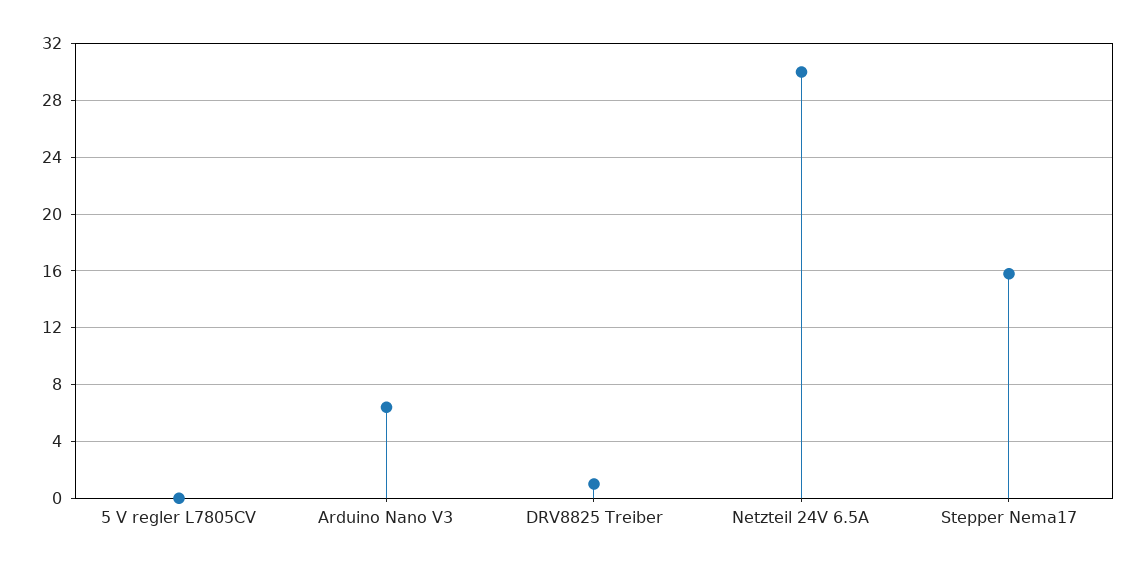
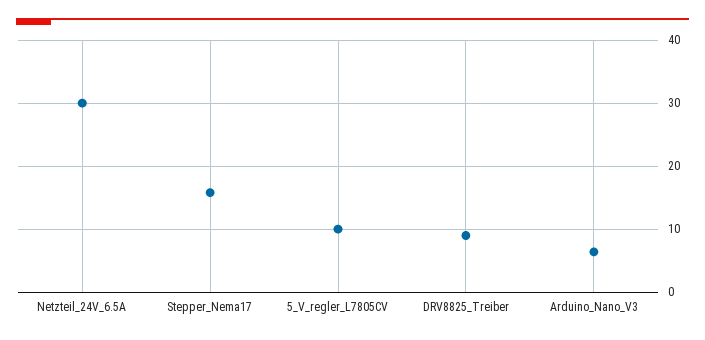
5 V regler L7805CV: 0 -> 10
DRV8825 Treiber: 1 -> 9

